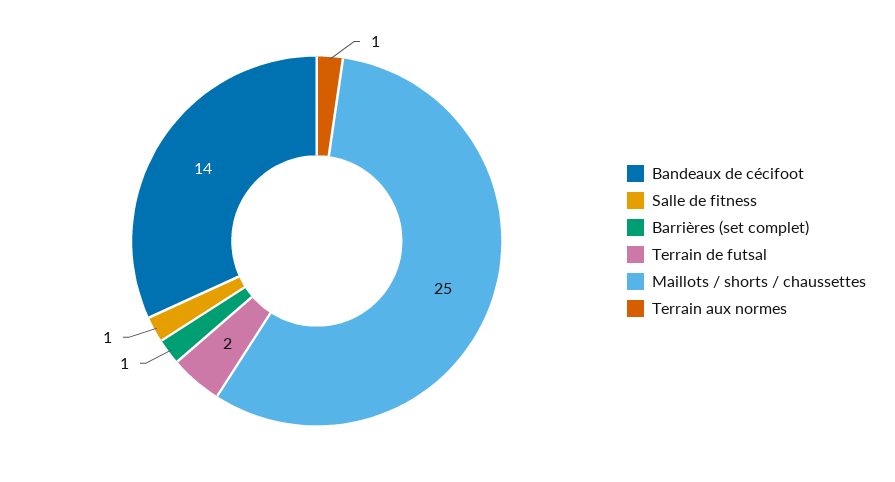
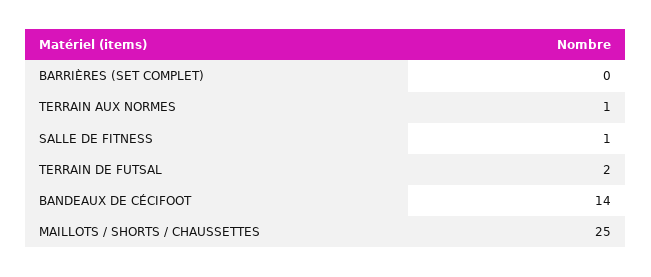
Barrières (set complet): 1 -> 0

